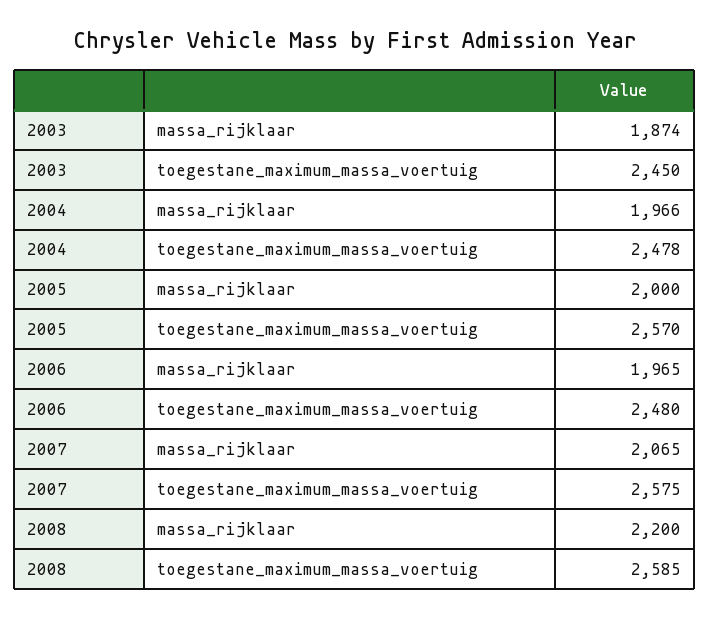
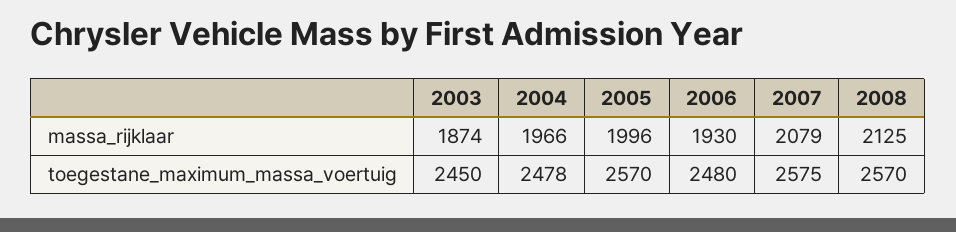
2005, massa_rijklaar: 2000 -> 1996
2006, massa_rijklaar: 1965 -> 1930
2007, massa_rijklaar: 2065 -> 2079
2008, massa_rijklaar: 2200 -> 2125
2008, toegestane_maximum_massa_voertuig: 2585 -> 2570

